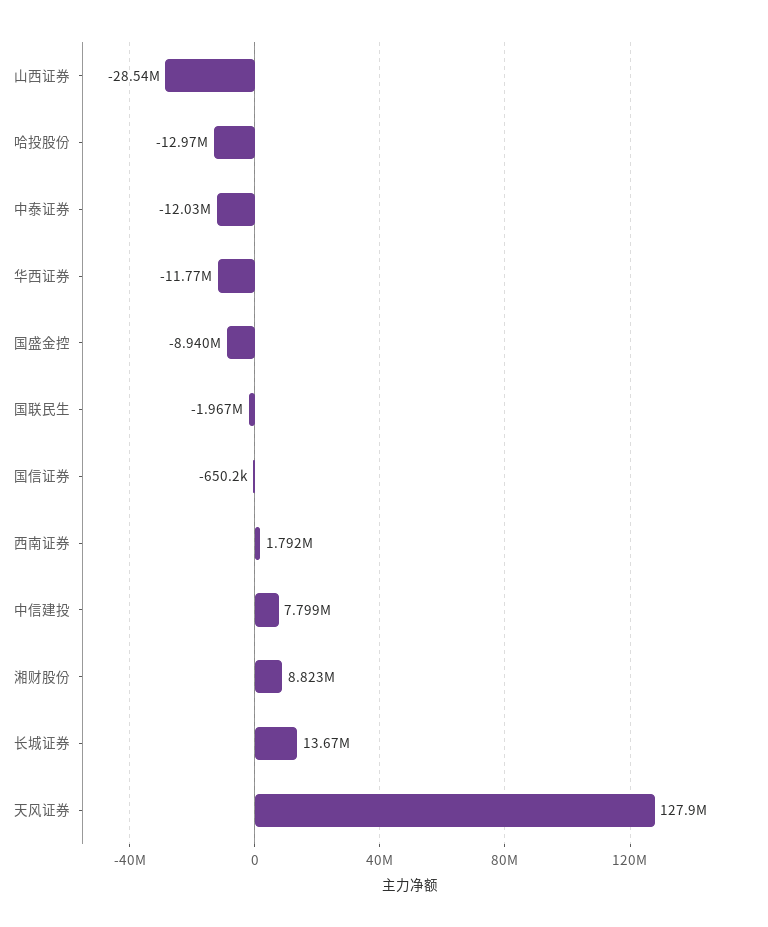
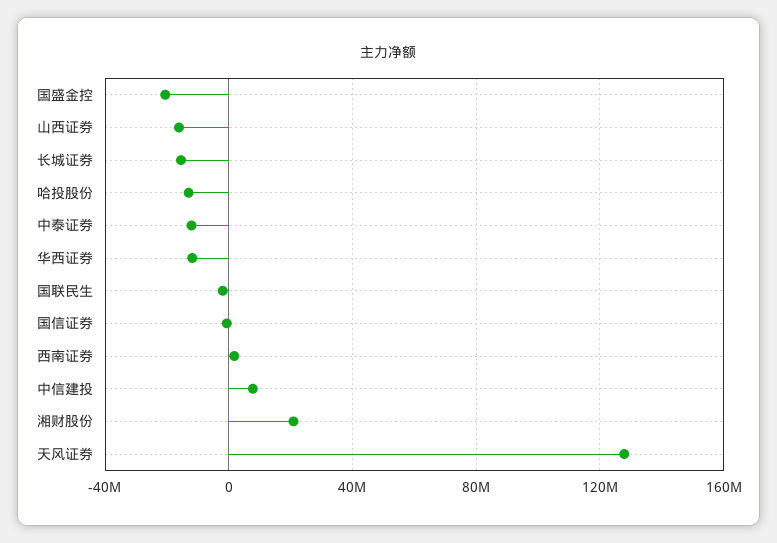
山西证券: -28540000 -> -15000000
国盛金控: -8940000 -> -20000000
湘财股份: 8823000 -> 20000000
长城证券: 13670000 -> -15000000

